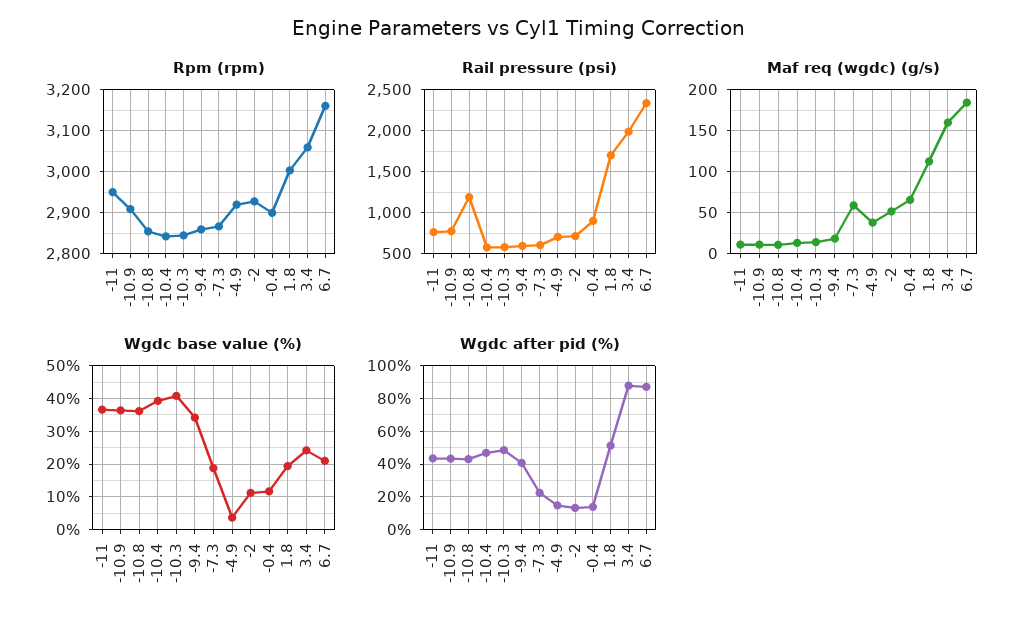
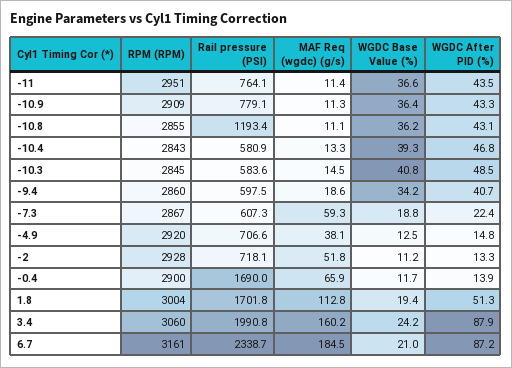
Rail pressure (psi), -0.4: 900 -> 1690
Wgdc base value (%), -4.9: 4 -> 12.5

